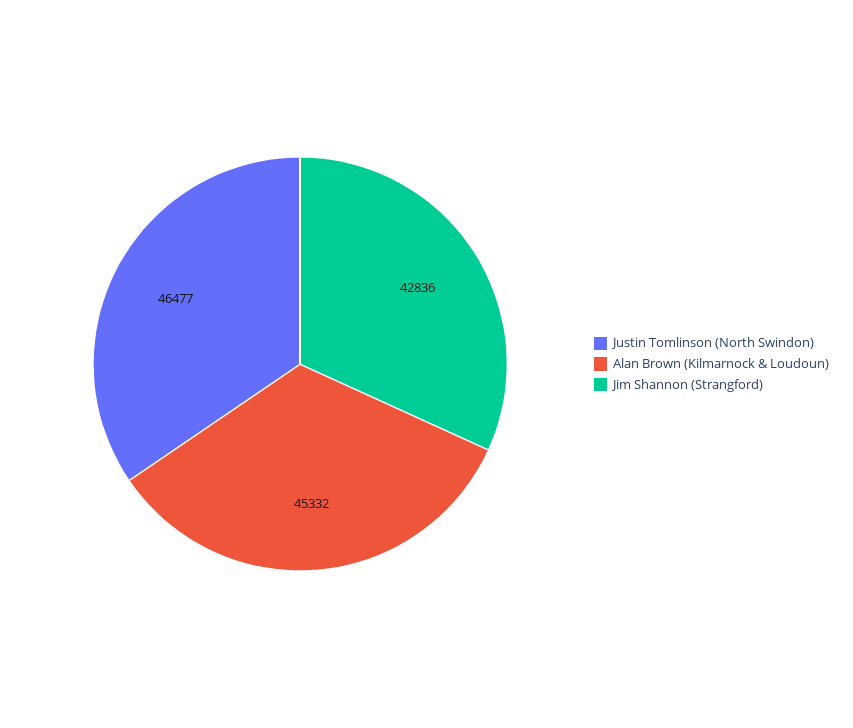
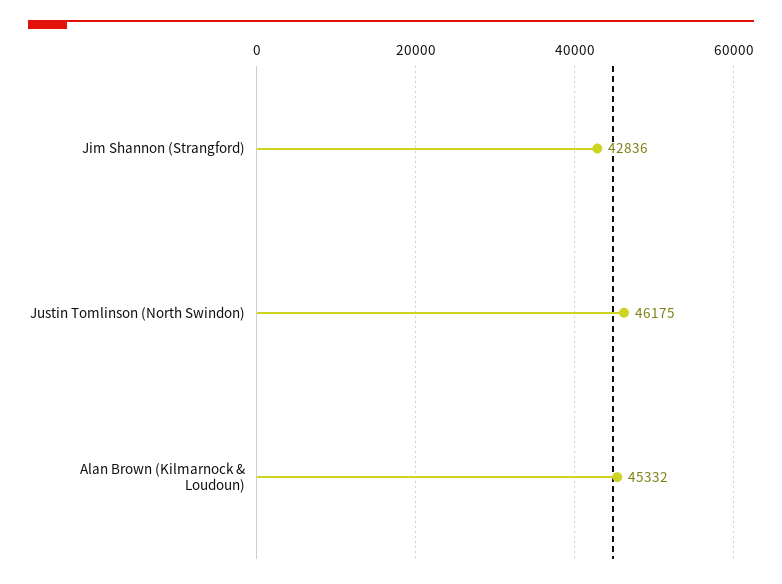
Justin Tomlinson (North Swindon): 46477 -> 46175

